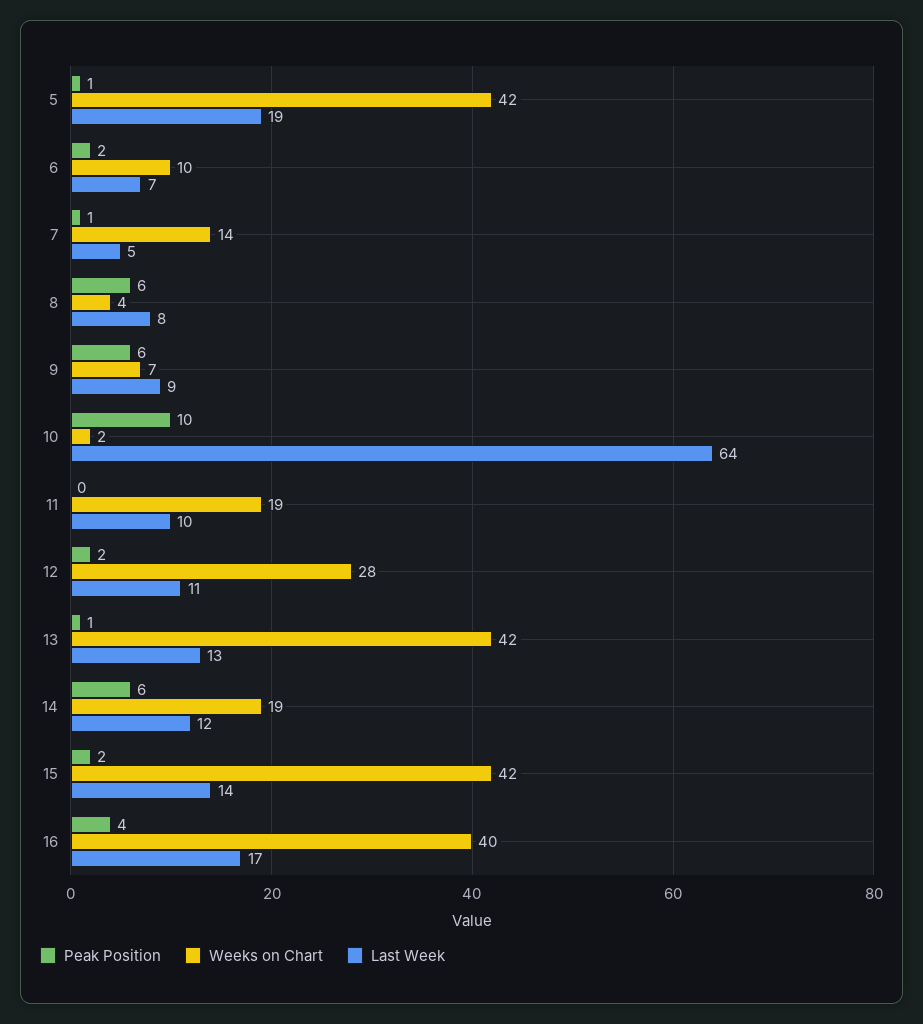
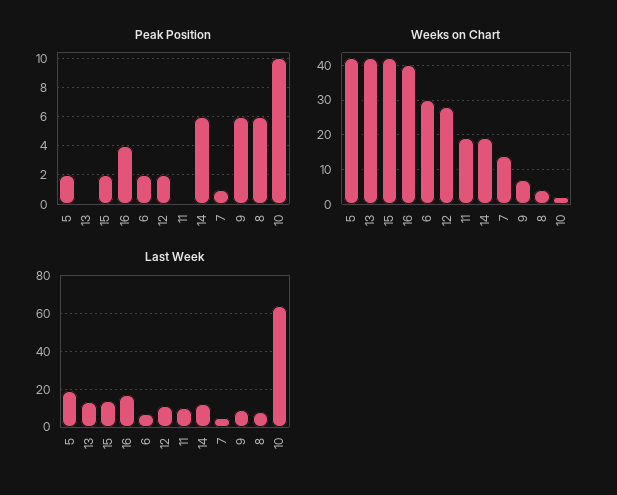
Peak Position, 5: 1 -> 2
Weeks on Chart, 6: 10 -> 30
Peak Position, 13: 1 -> 0

